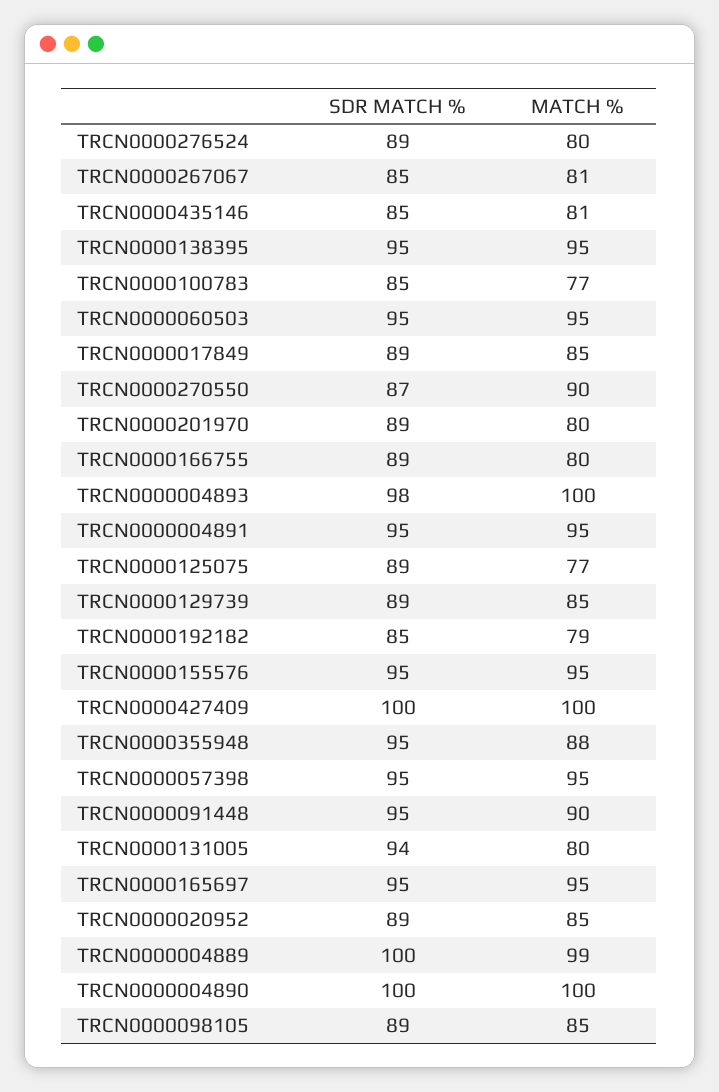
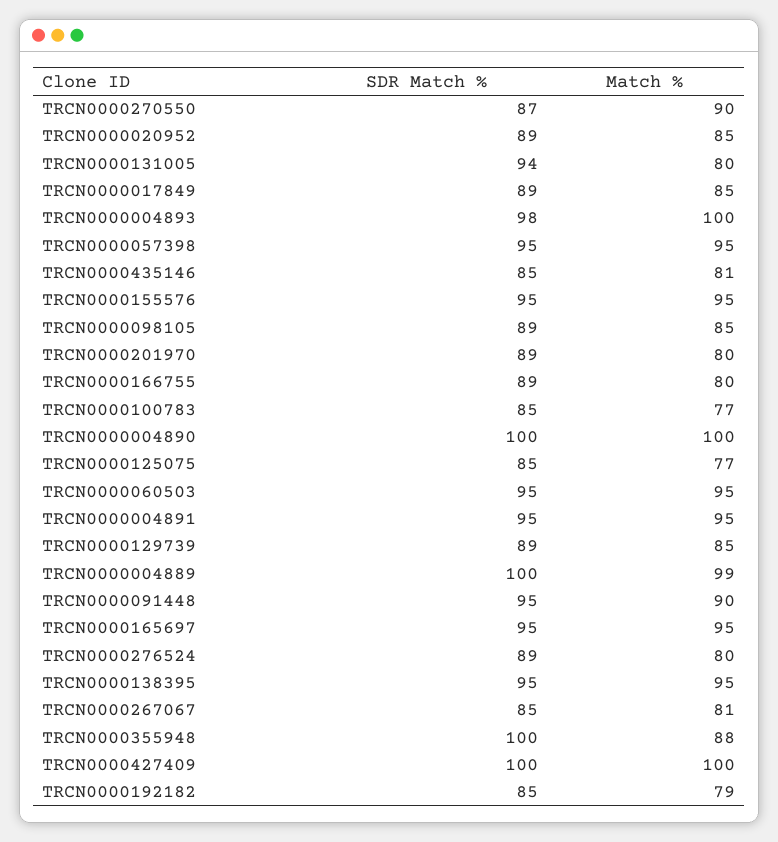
SDR MATCH %, TRCN0000125075: 89 -> 85
SDR MATCH %, TRCN0000355948: 95 -> 100

